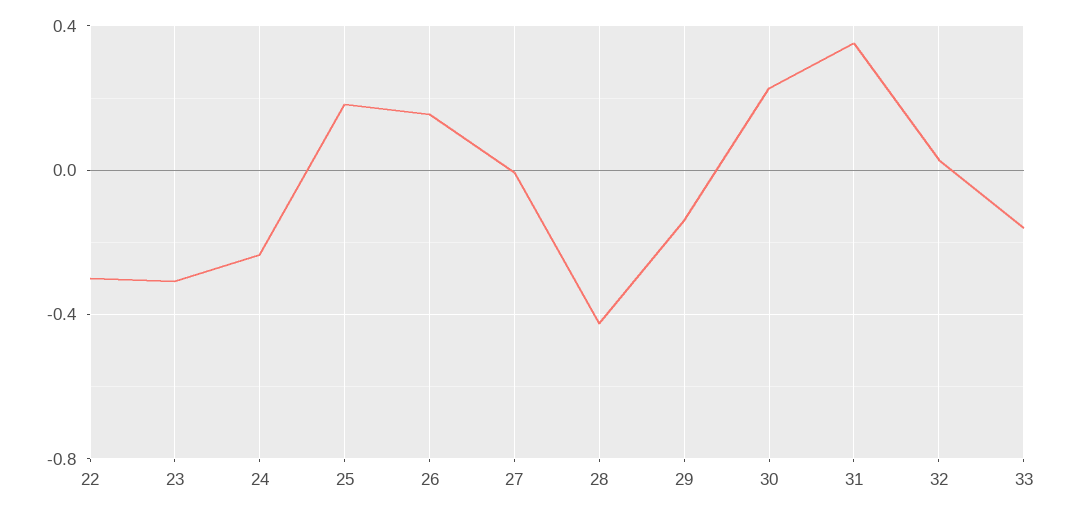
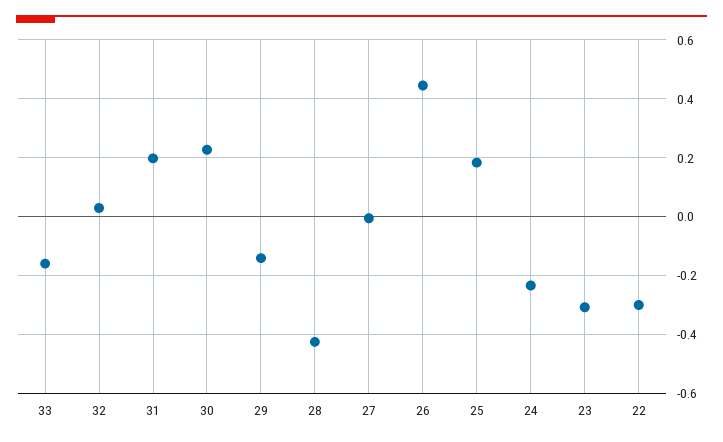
26: 0.15 -> 0.45
31: 0.35 -> 0.2

